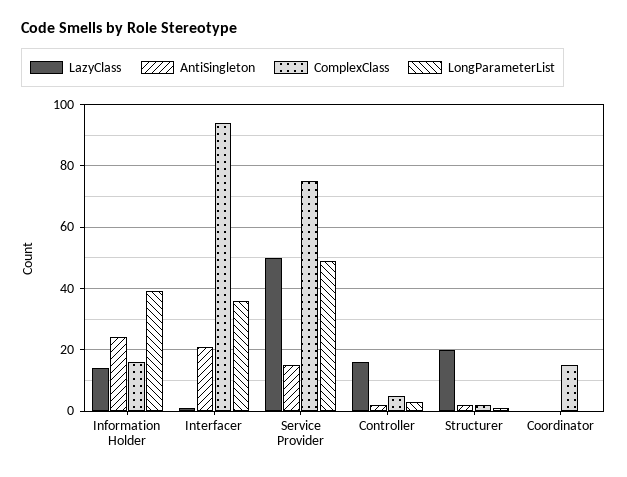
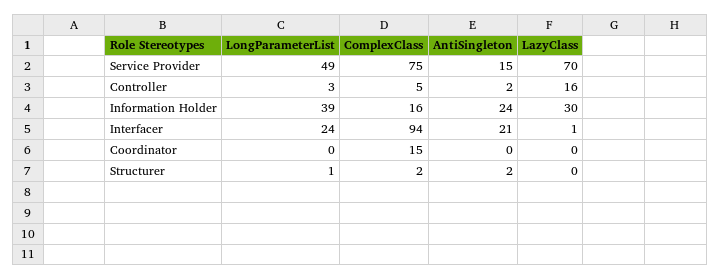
LazyClass, Information Holder: 15 -> 30
LongParameterList, Interfacer: 35 -> 24
LazyClass, Service Provider: 50 -> 70
LazyClass, Structurer: 20 -> 0

